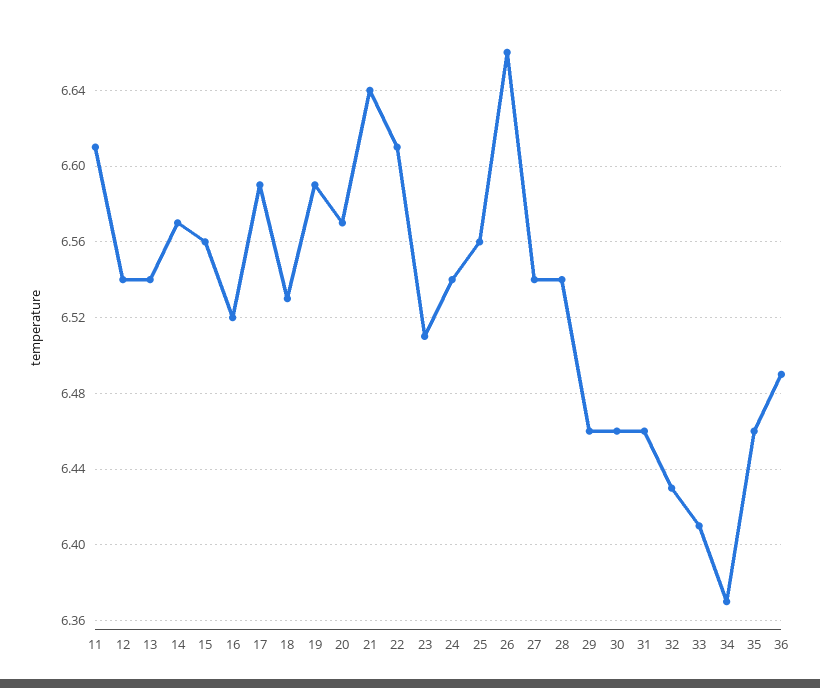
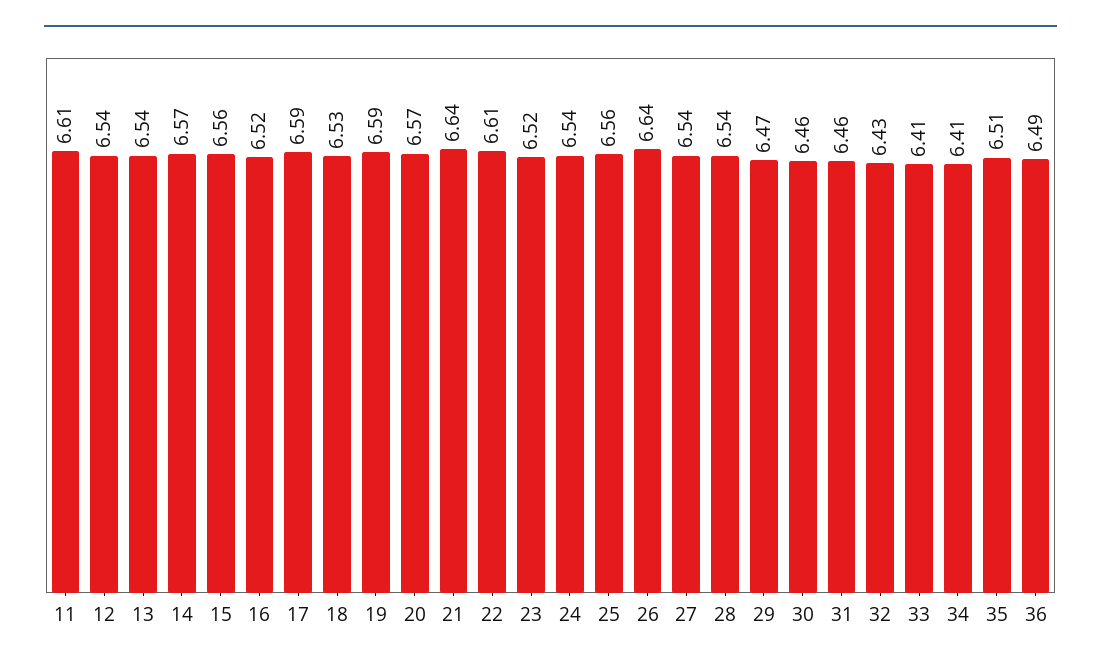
23: 6.51 -> 6.52
26: 6.66 -> 6.64
29: 6.46 -> 6.47
34: 6.37 -> 6.41
35: 6.46 -> 6.51

